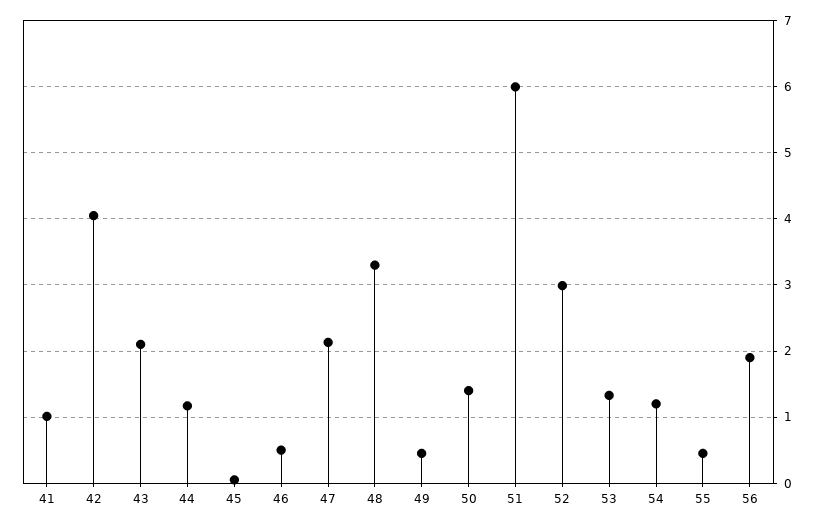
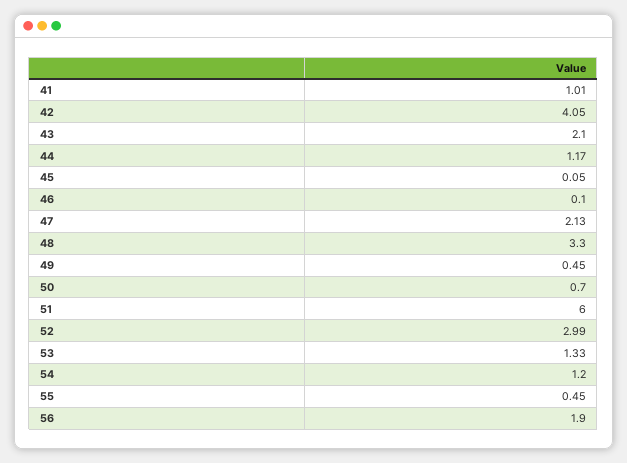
46: 0.5 -> 0.1
50: 1.4 -> 0.7

